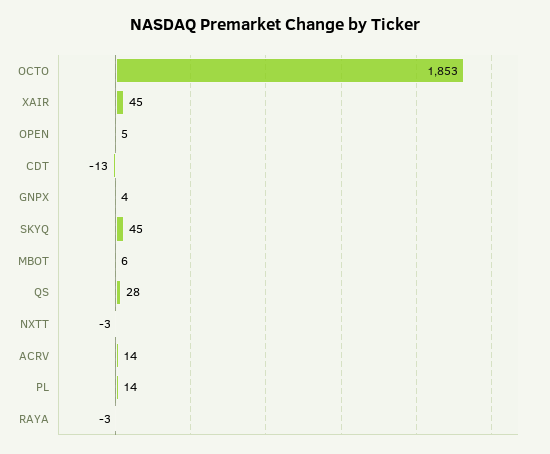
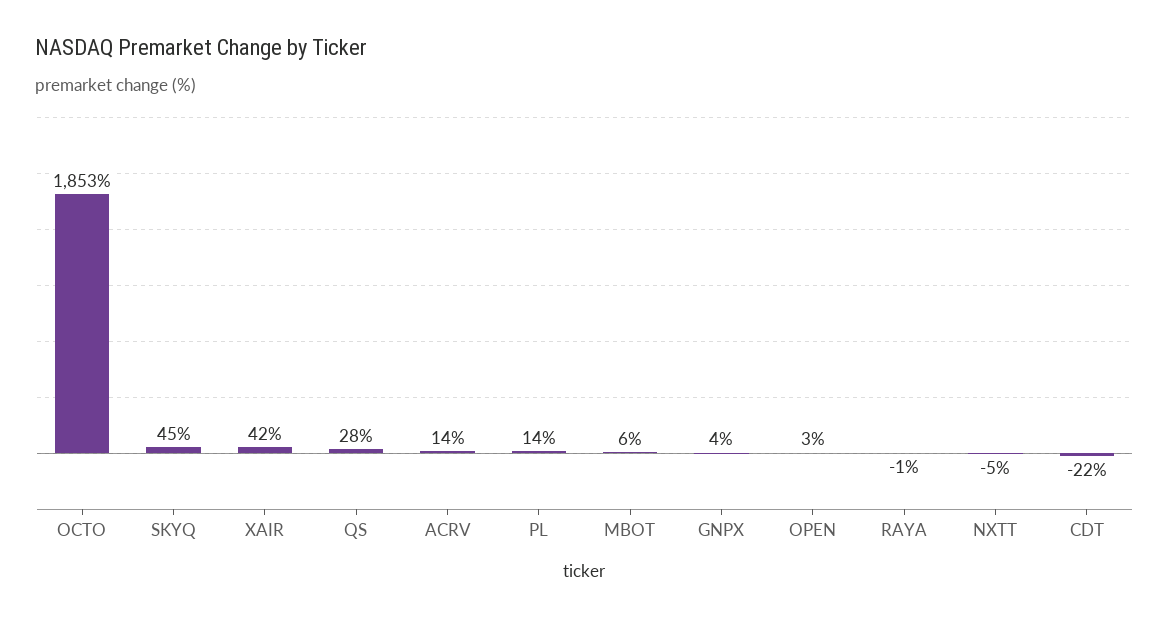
XAIR: 45 -> 42
OPEN: 5 -> 3
CDT: -13 -> -22
NXTT: -3 -> -5
RAYA: -3 -> -1

